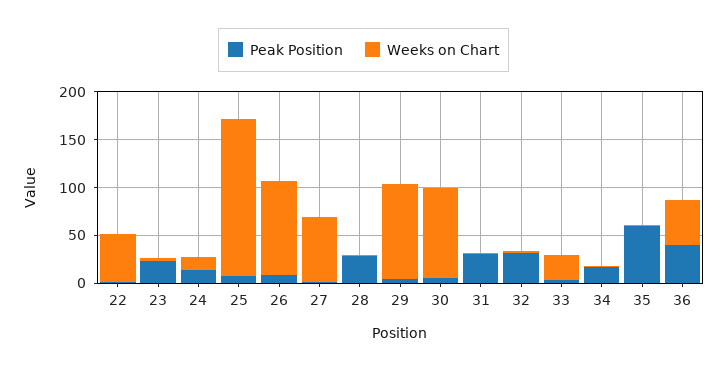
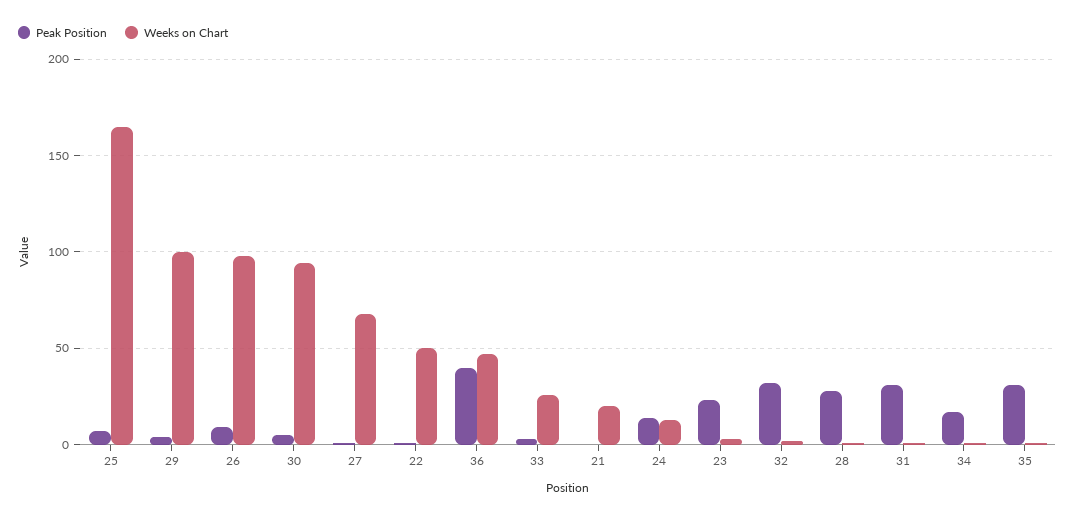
Peak Position, 35: 60 -> 30
Peak Position, 21: none -> 0
Weeks on Chart, 21: none -> 20

